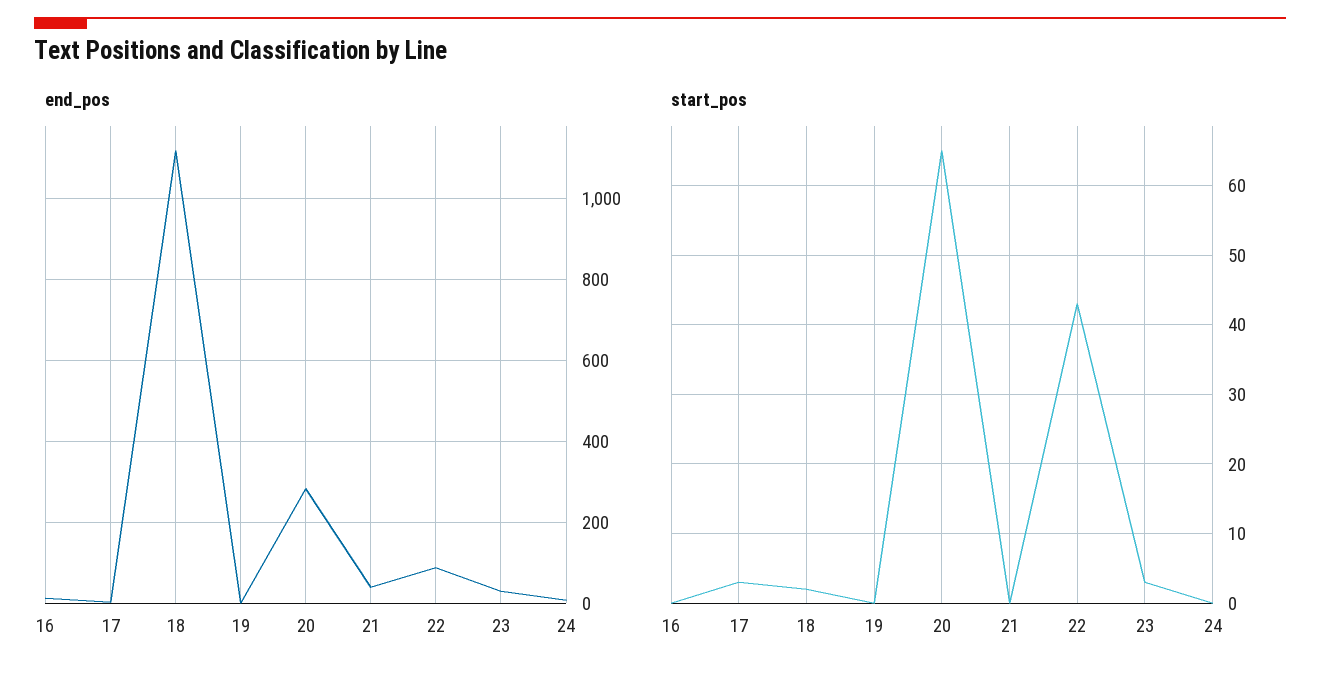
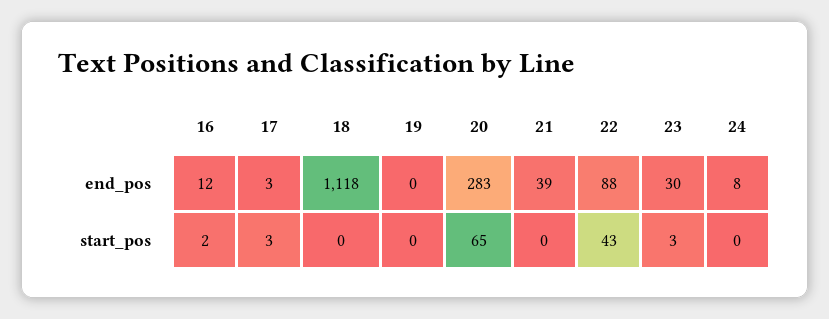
start_pos, 16: 0 -> 2
start_pos, 18: 2 -> 0

